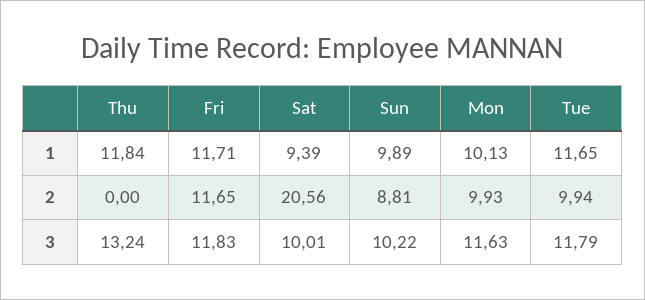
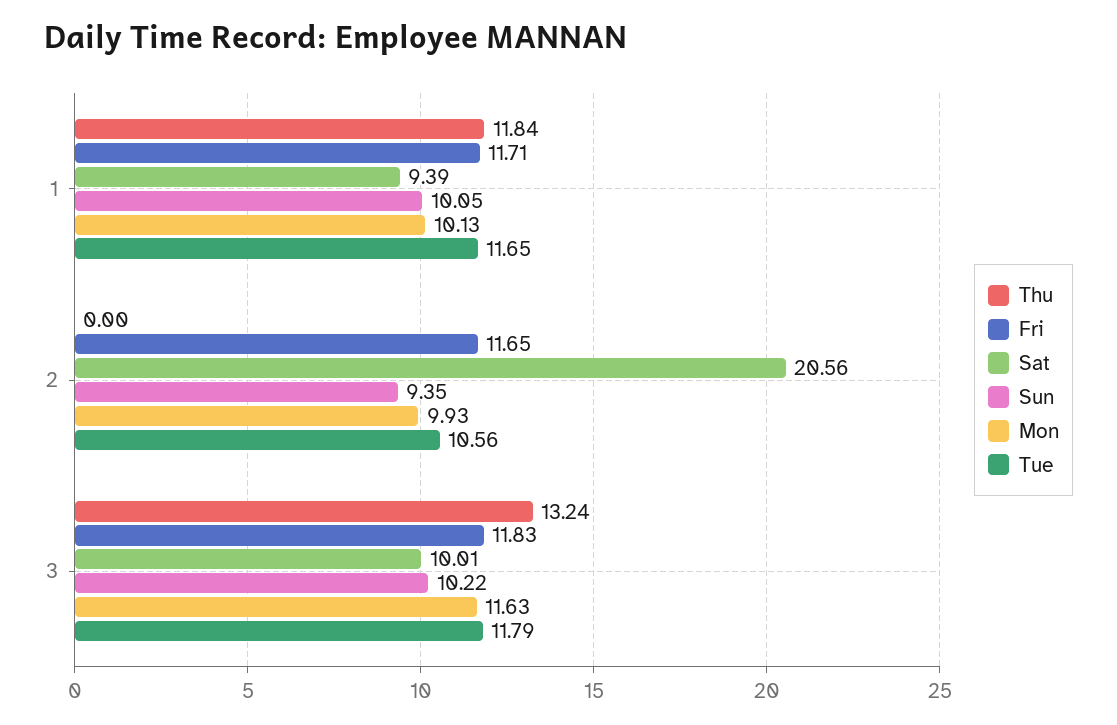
Sun, 1: 9.89 -> 10.05
Sun, 2: 8.81 -> 9.35
Tue, 2: 9.94 -> 10.56

